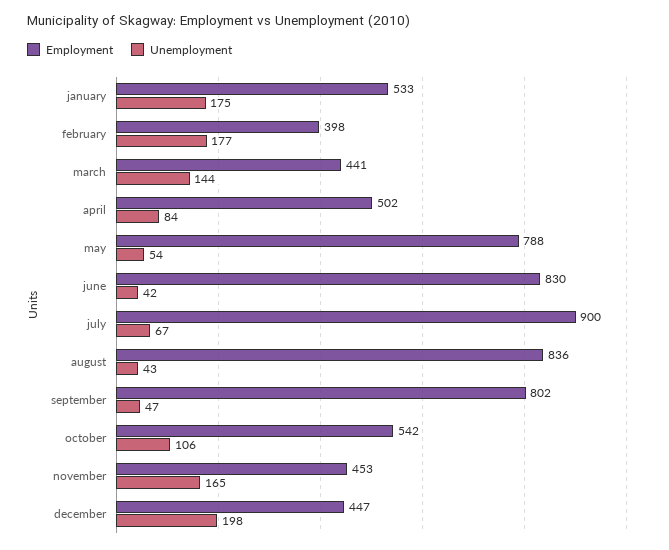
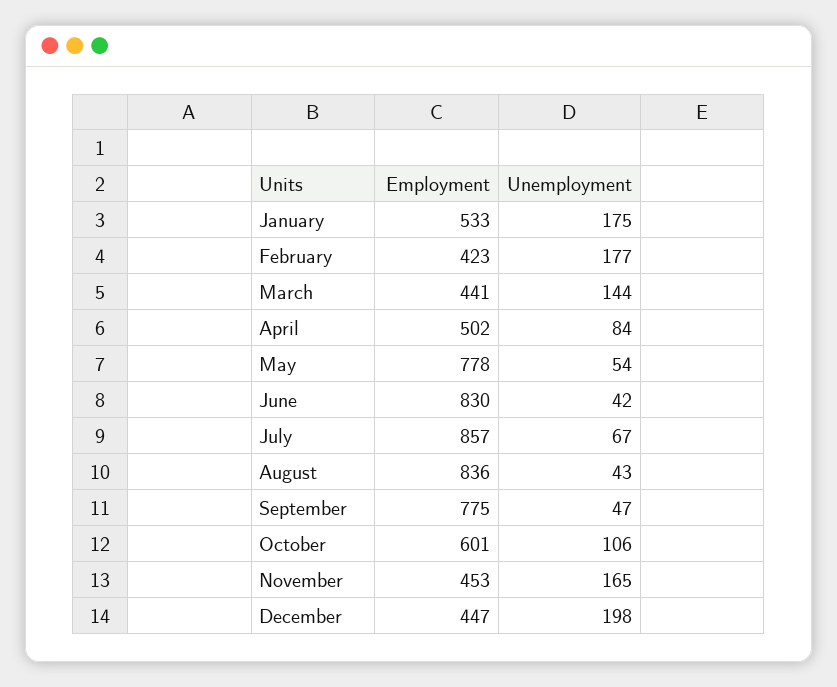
Employment, february: 398 -> 423
Employment, may: 788 -> 778
Employment, july: 900 -> 857
Employment, september: 802 -> 775
Employment, october: 542 -> 601

